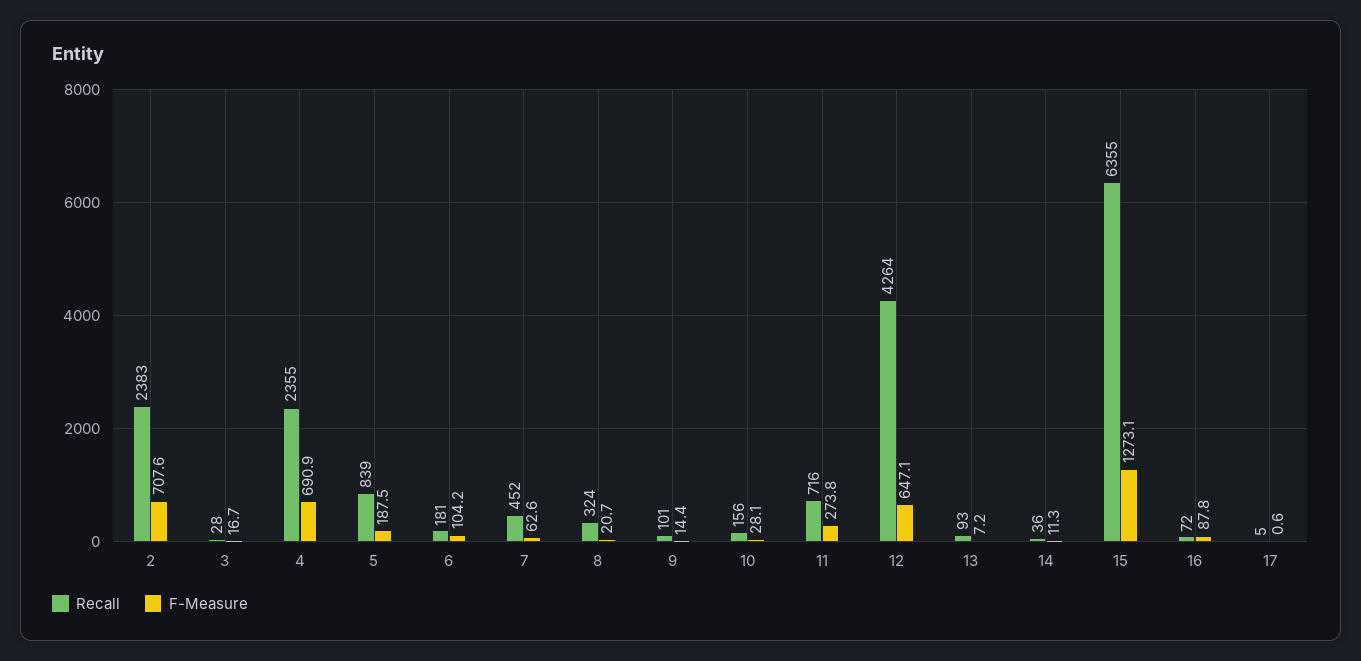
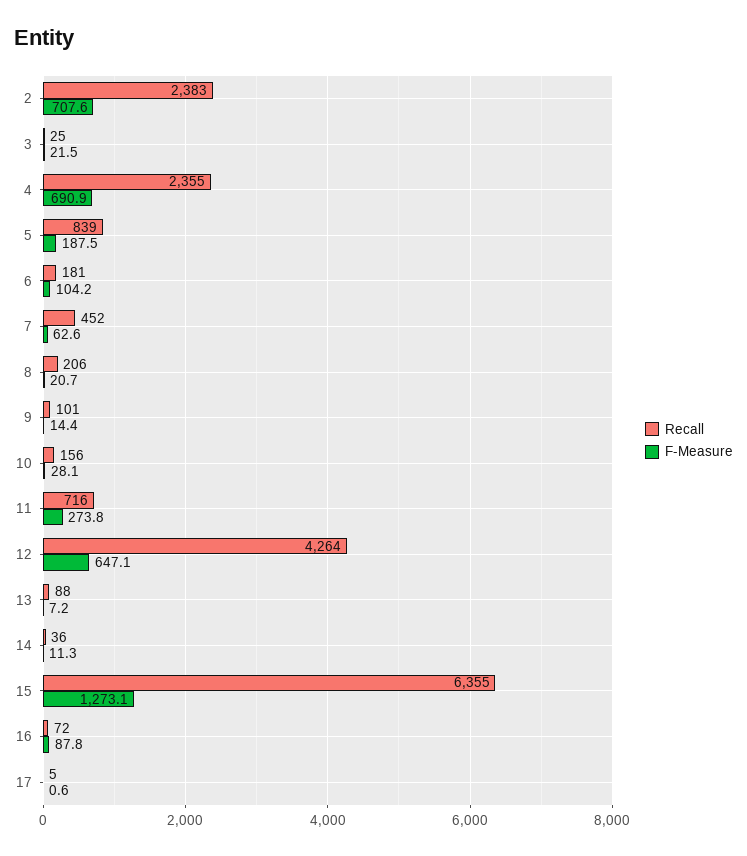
Recall, 3: 28 -> 25
F-Measure, 3: 16.7 -> 21.5
Recall, 8: 324 -> 206
Recall, 13: 93 -> 88

